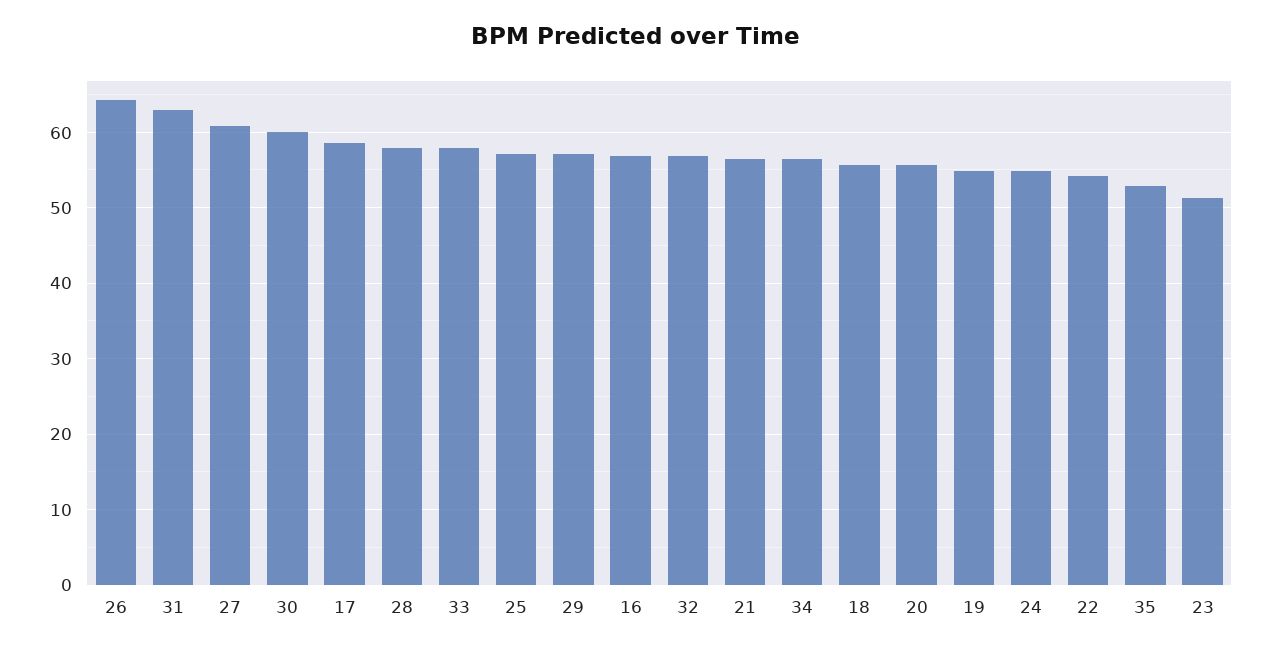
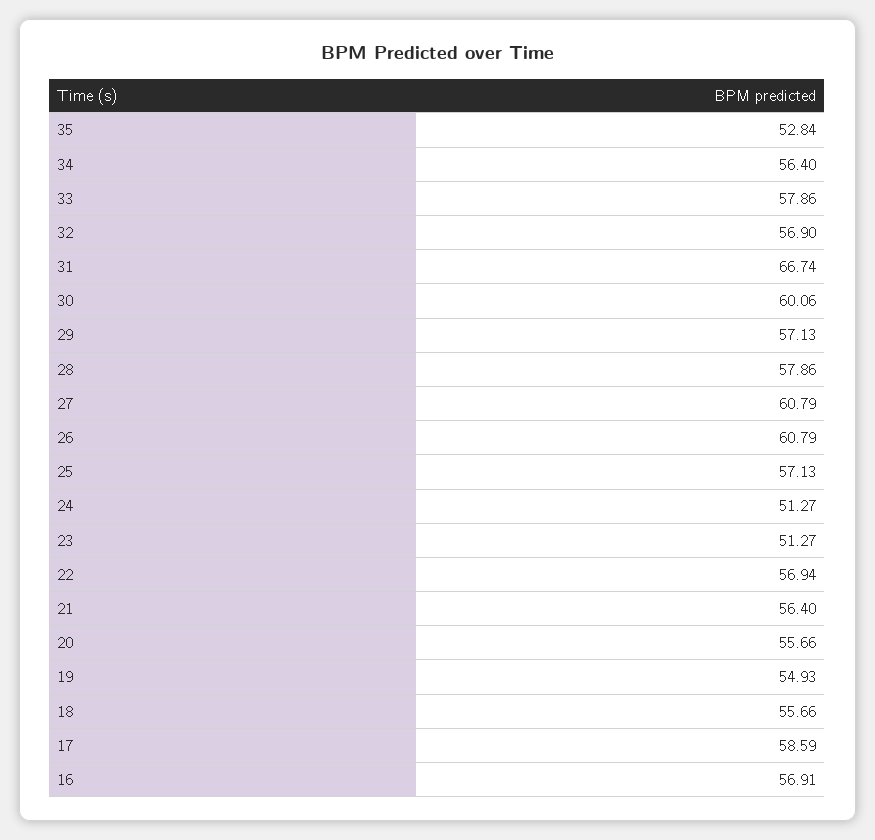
26: 64 -> 60.79
31: 63 -> 66.74
24: 55 -> 51.27
22: 54 -> 56.94

